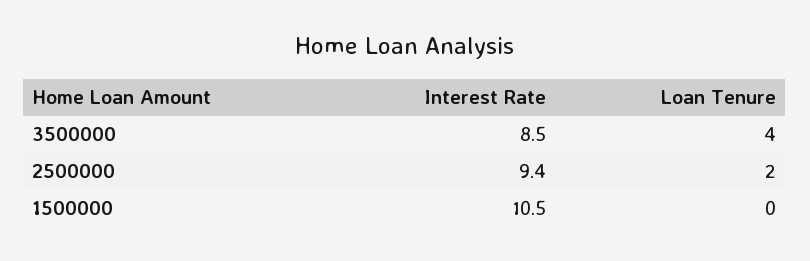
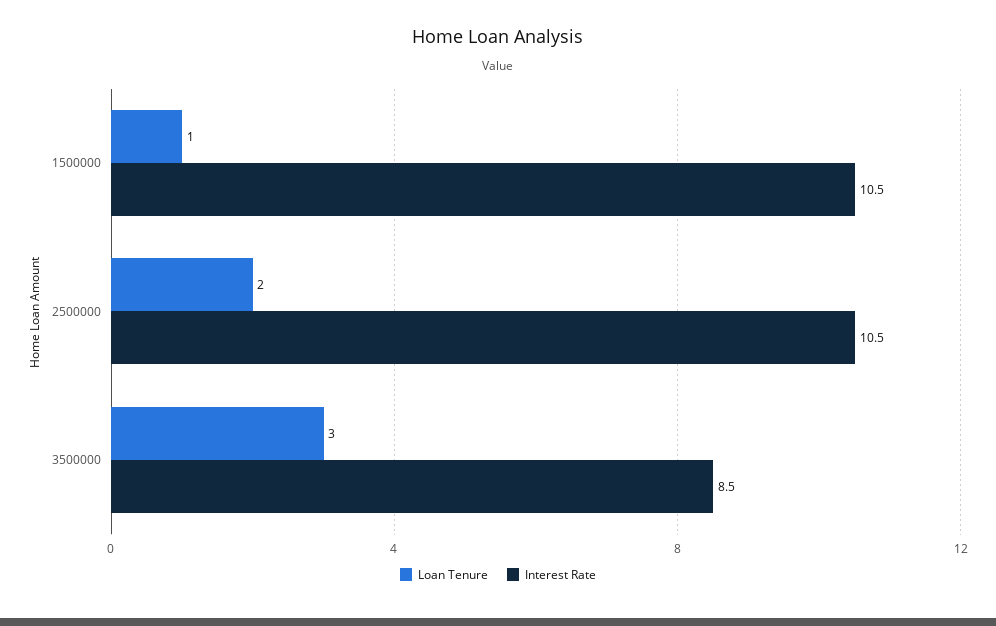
Loan Tenure, 3500000: 4 -> 3
Interest Rate, 2500000: 9.4 -> 10.5
Loan Tenure, 1500000: 0 -> 1

